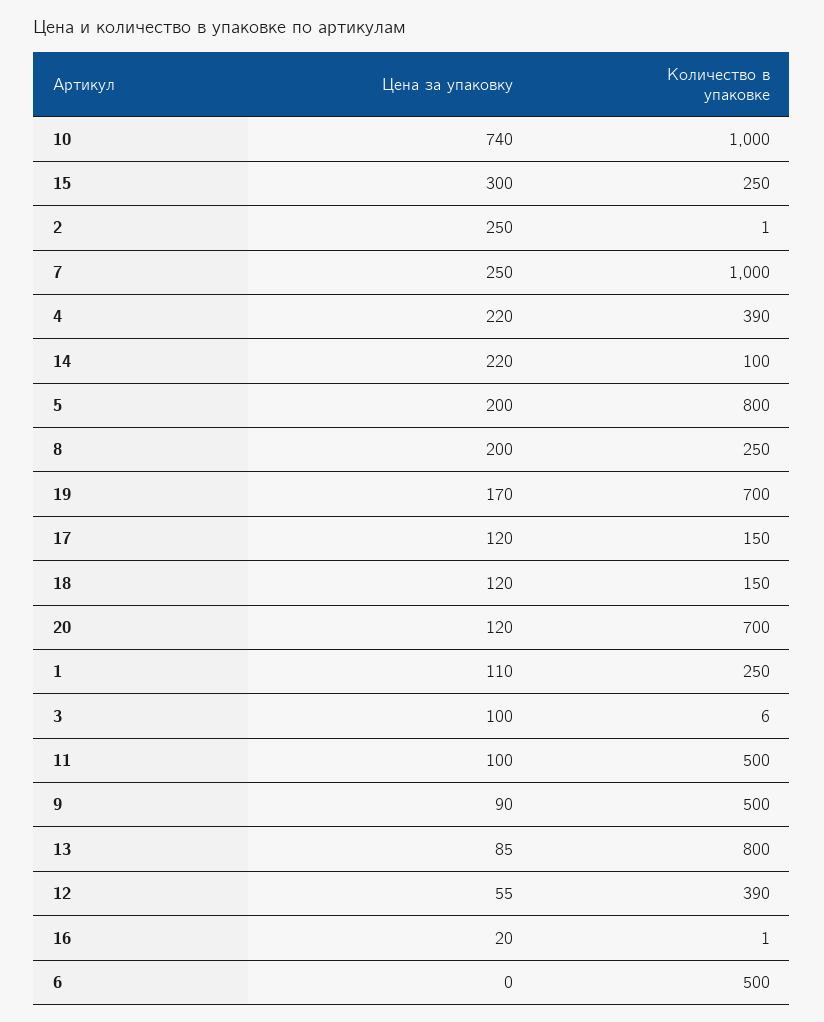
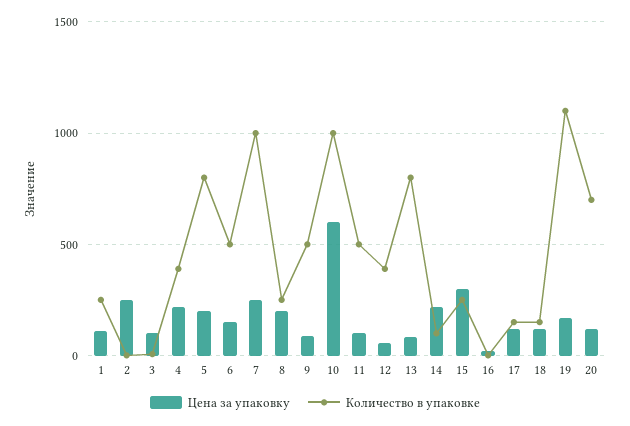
Цена за упаковку, 10: 740 -> 600
Количество в упаковке, 19: 700 -> 1100
Цена за упаковку, 6: 0 -> 150

